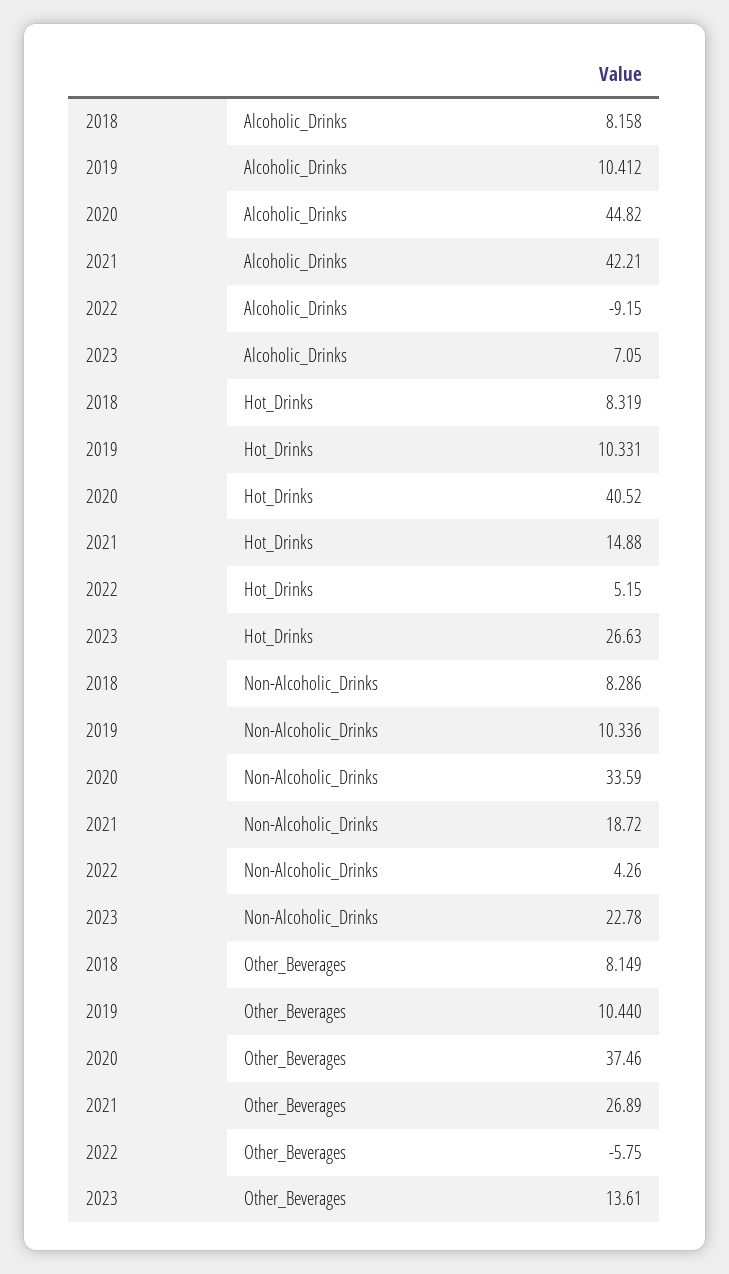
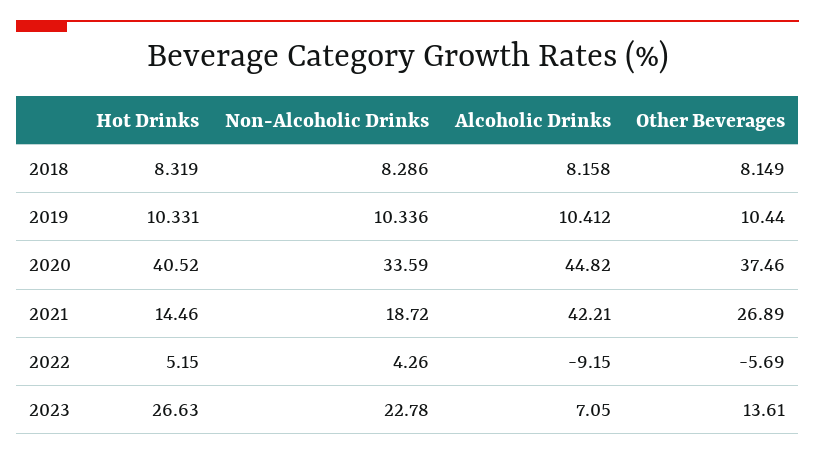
2021, Hot_Drinks: 14.88 -> 14.46
2022, Other_Beverages: -5.75 -> -5.69

